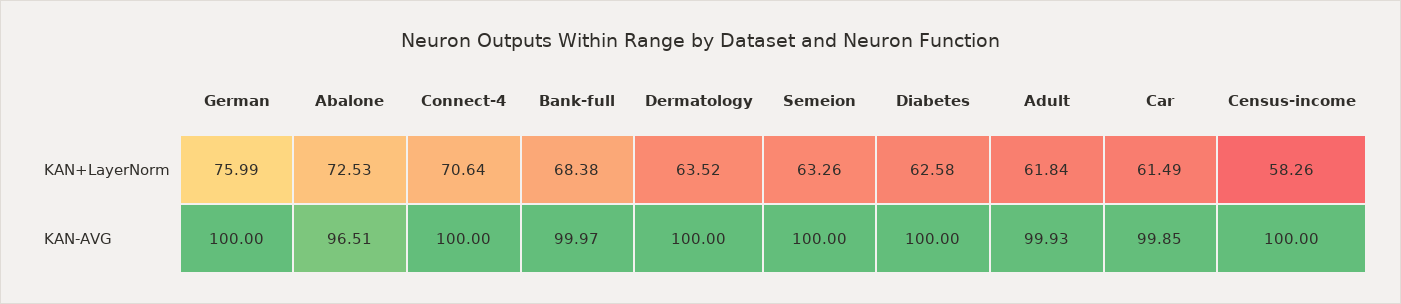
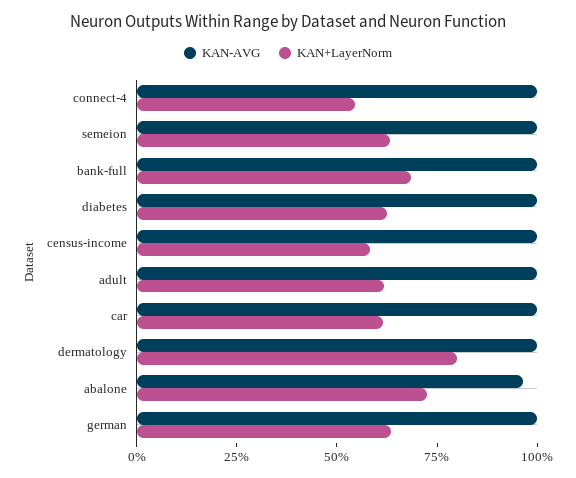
KAN+LayerNorm, German: 75.99 -> 65
KAN+LayerNorm, Connect-4: 70.64 -> 55
KAN+LayerNorm, Dermatology: 63.52 -> 80

